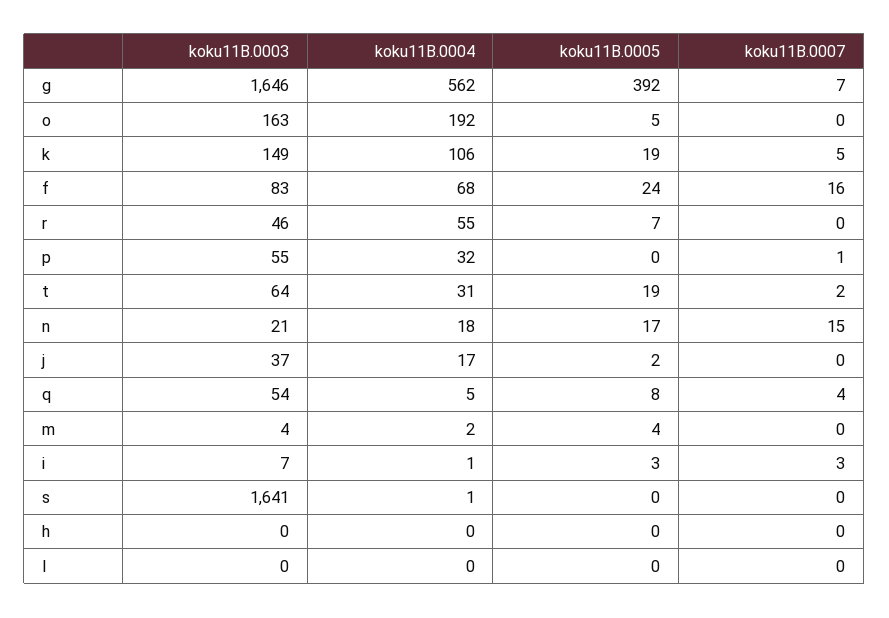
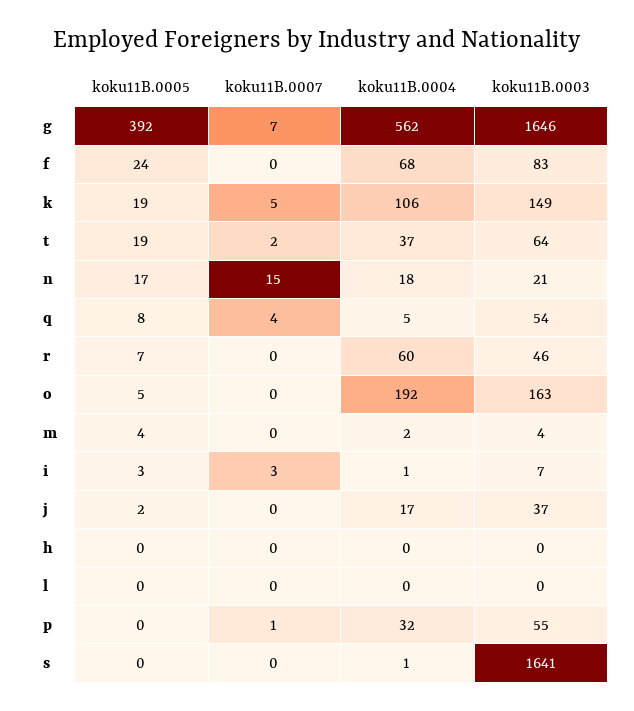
koku11B.0007, f: 16 -> 0
koku11B.0004, r: 55 -> 60
koku11B.0004, t: 31 -> 37

